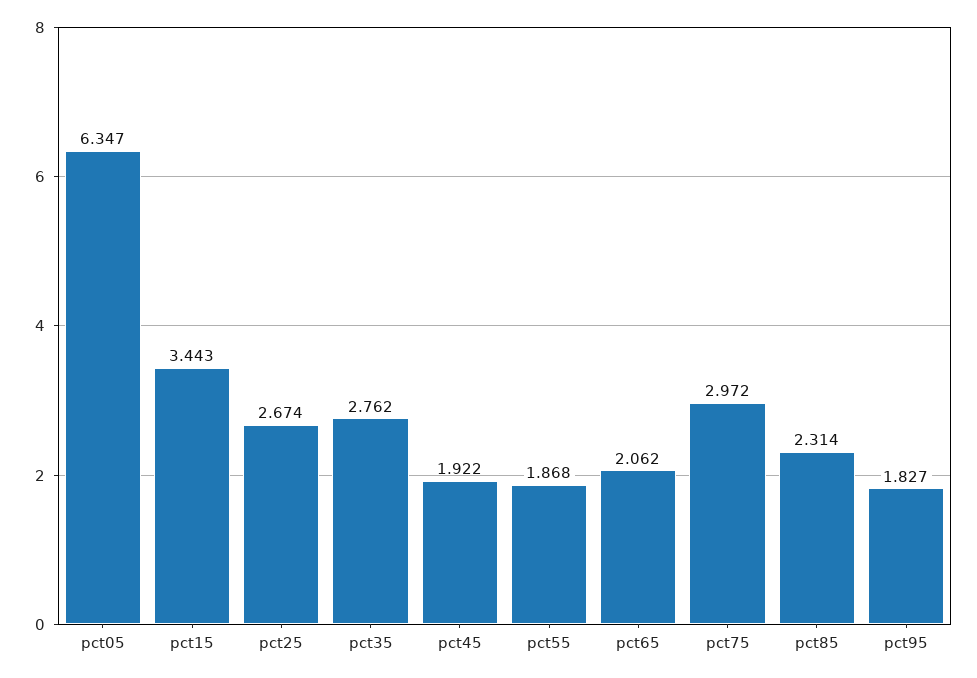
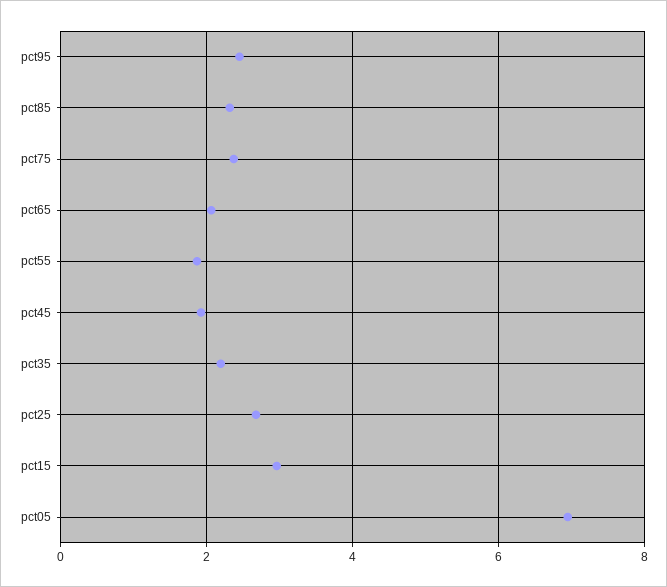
pct05: 6.347 -> 7
pct15: 3.443 -> 3
pct35: 2.762 -> 2.2
pct75: 2.972 -> 2.4
pct95: 1.827 -> 2.4

